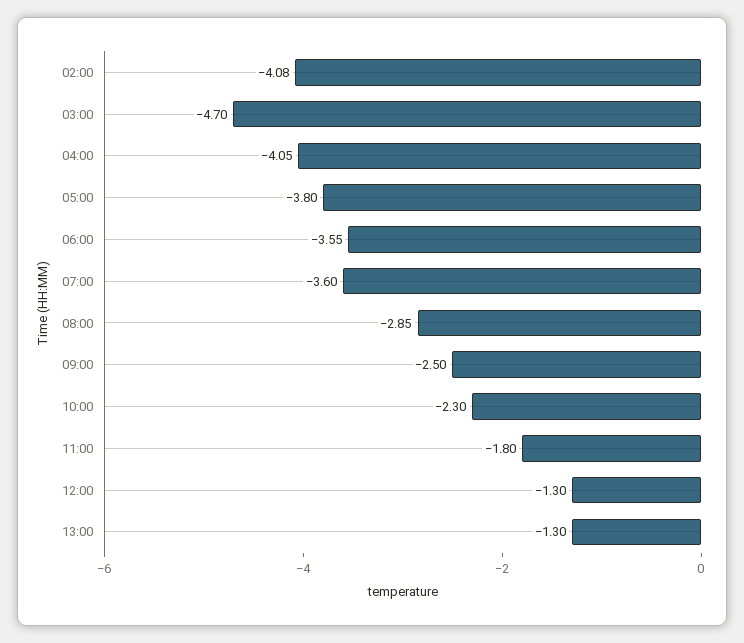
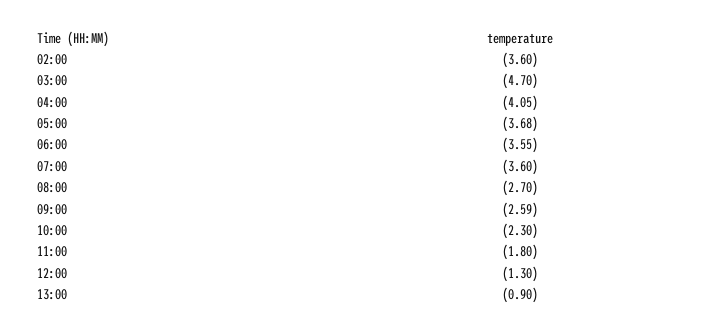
02:00: -4.08 -> -3.6
05:00: -3.8 -> -3.68
08:00: -2.85 -> -2.7
09:00: -2.5 -> -2.59
13:00: -1.3 -> -0.9

